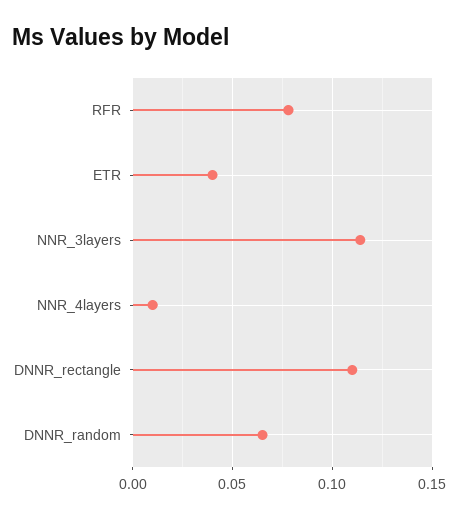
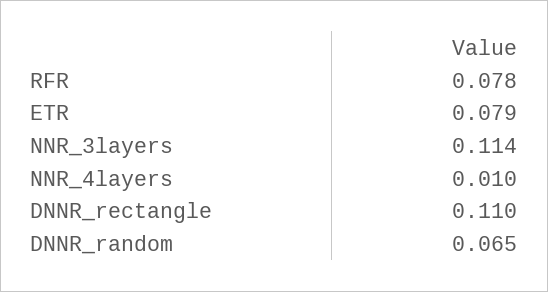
ETR: 0.04 -> 0.079

